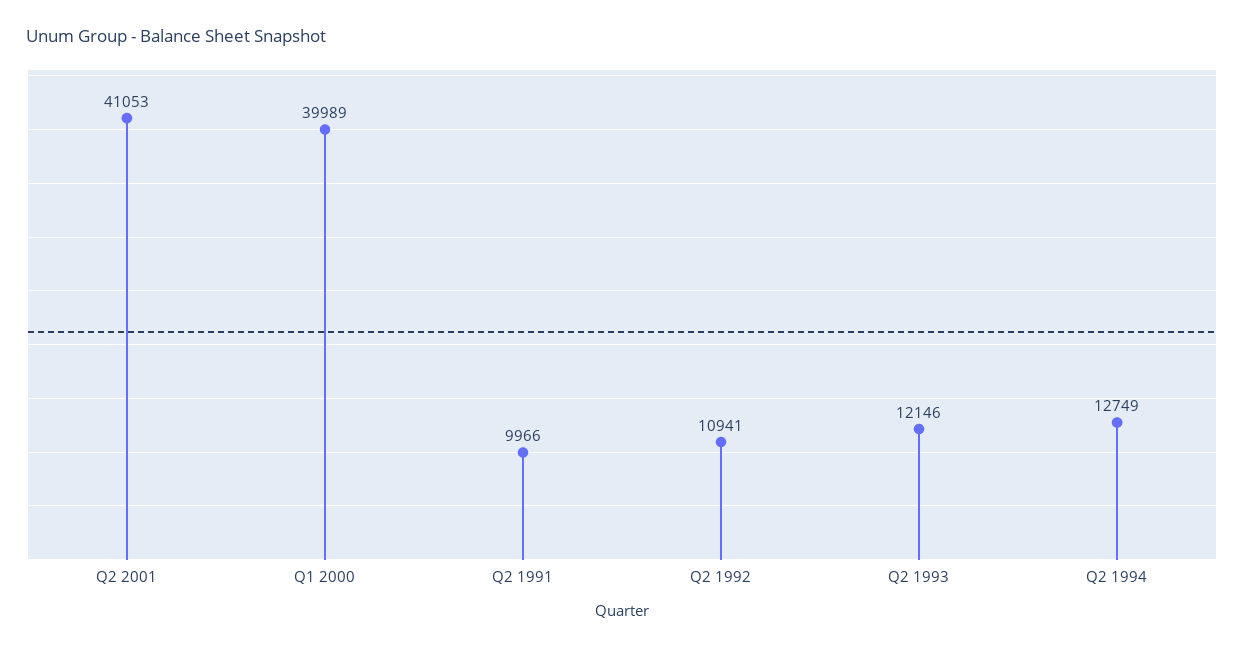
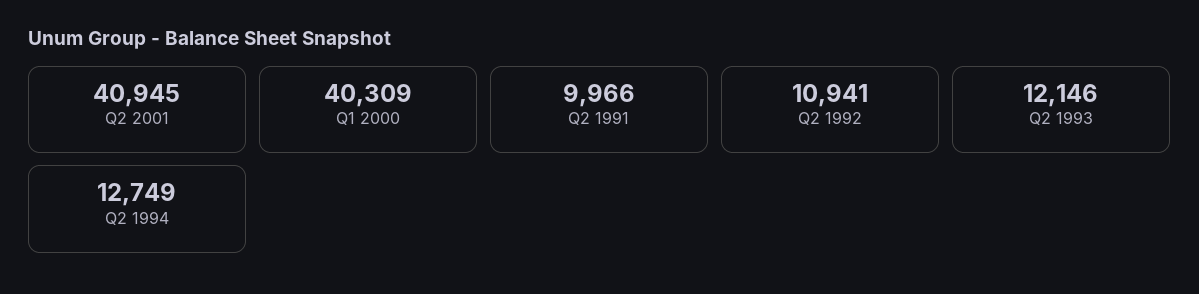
Q2 2001: 41053 -> 40945
Q1 2000: 39989 -> 40309

